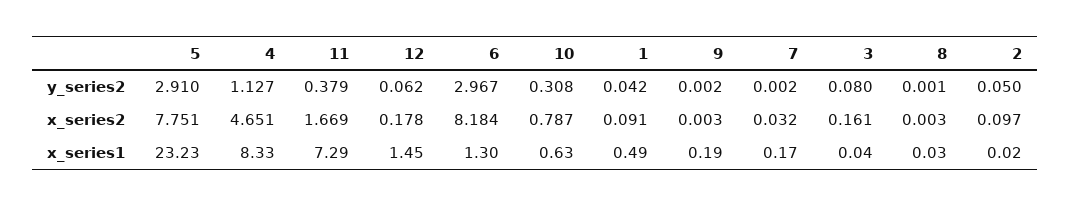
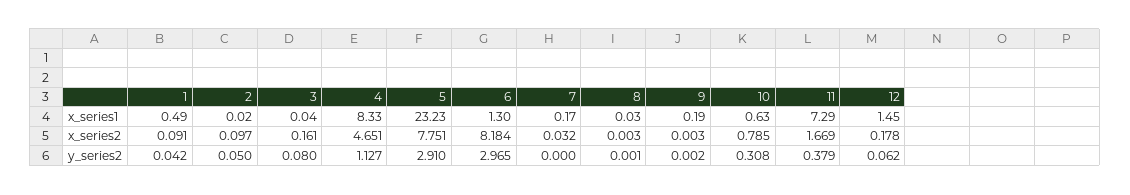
6, y_series2: 2.967 -> 2.965
7, y_series2: 0.002 -> 0
10, x_series2: 0.787 -> 0.785

